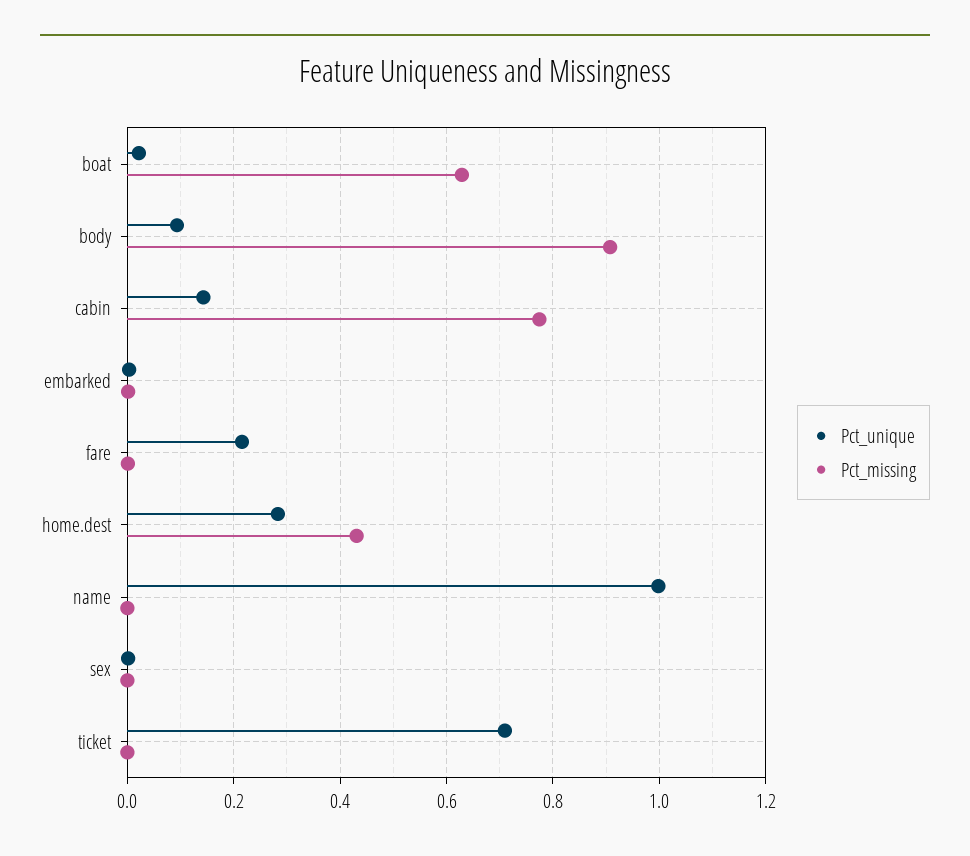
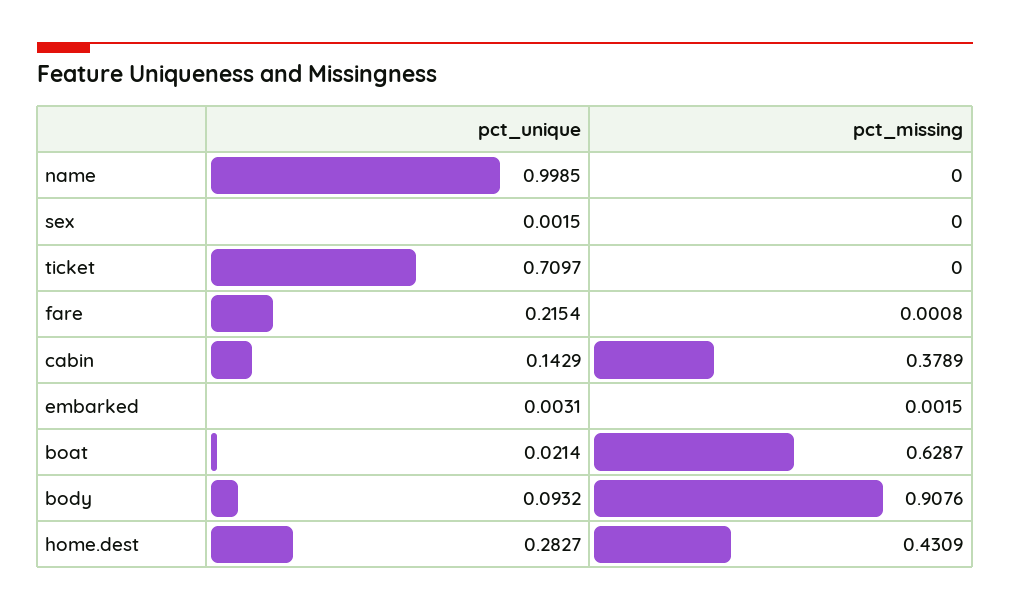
Pct_missing, cabin: 0.78 -> 0.3789

